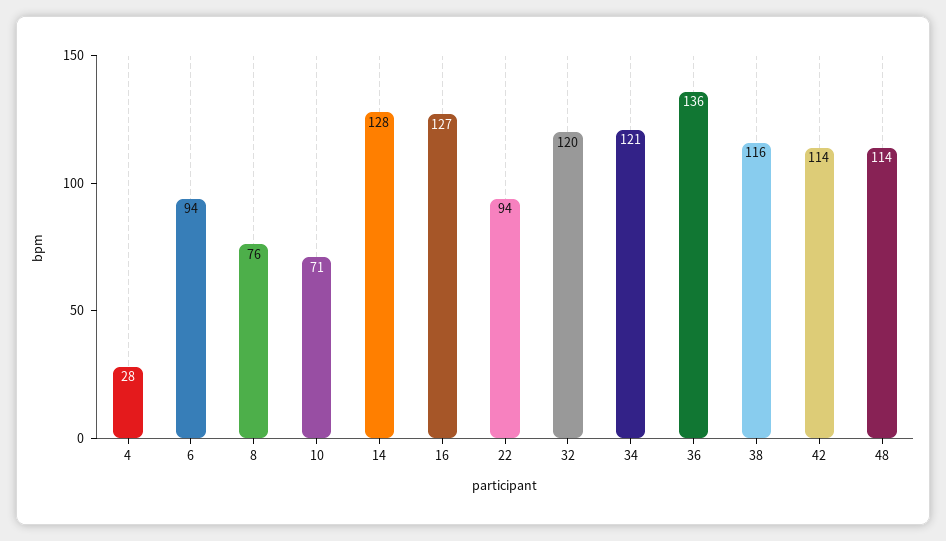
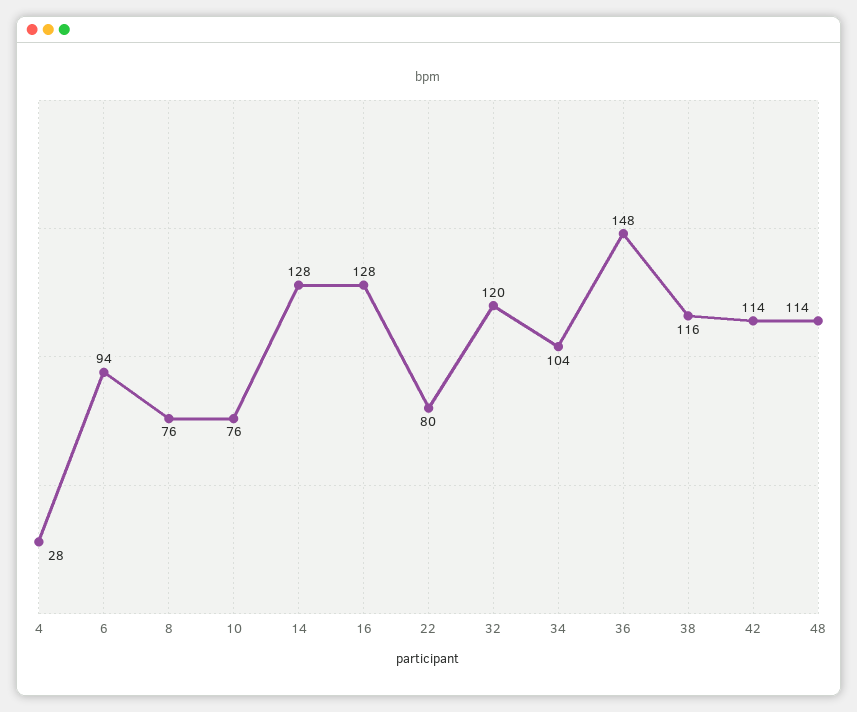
10: 71 -> 76
16: 127 -> 128
22: 94 -> 80
34: 121 -> 104
36: 136 -> 148

